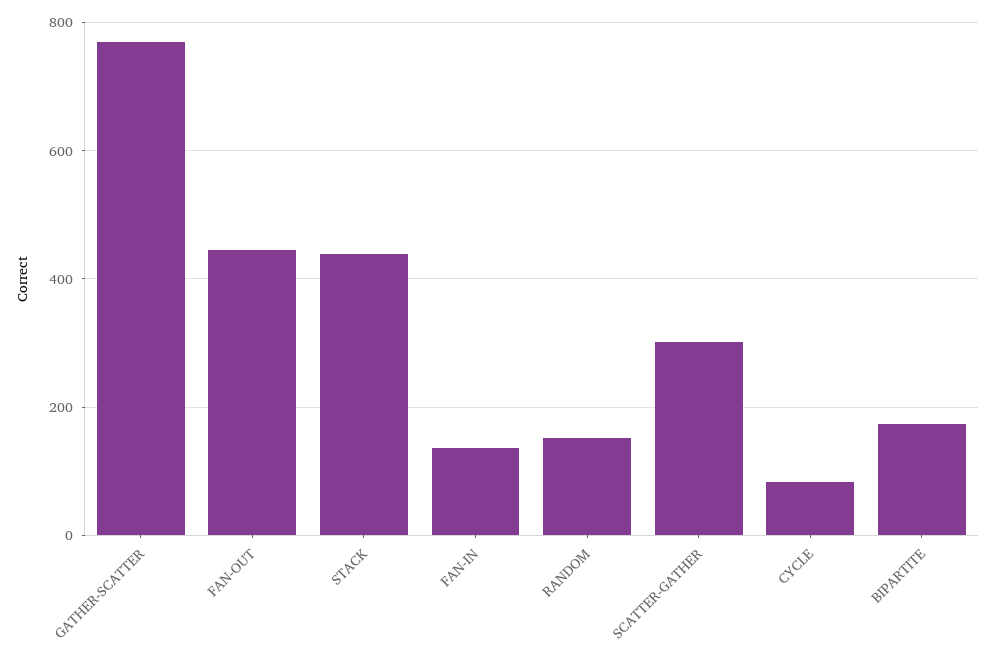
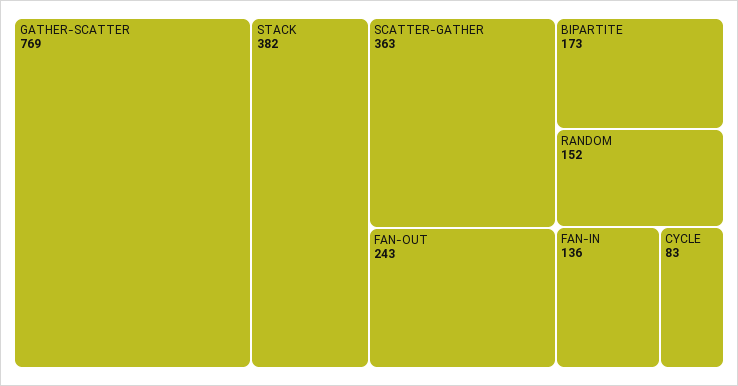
FAN-OUT: 440 -> 243
STACK: 440 -> 382
SCATTER-GATHER: 300 -> 363

